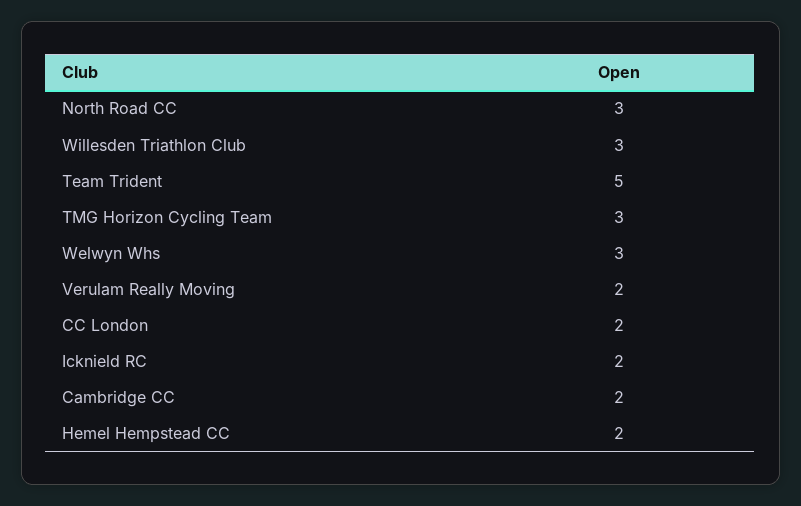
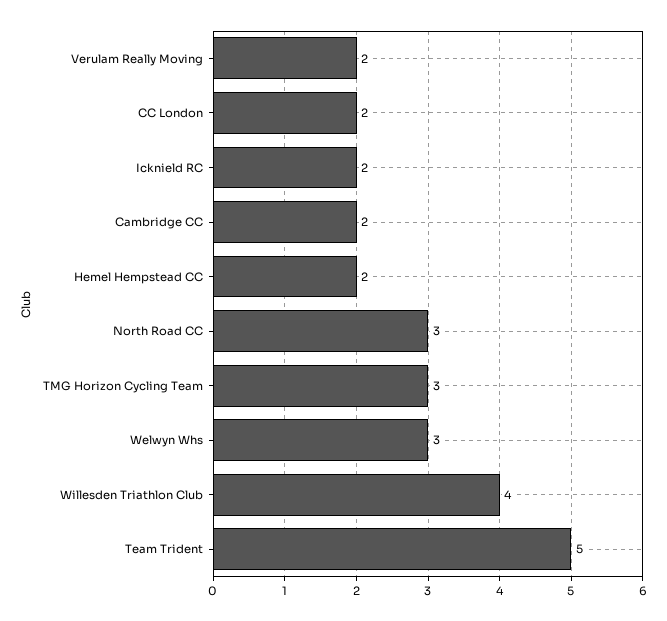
Willesden Triathlon Club: 3 -> 4

